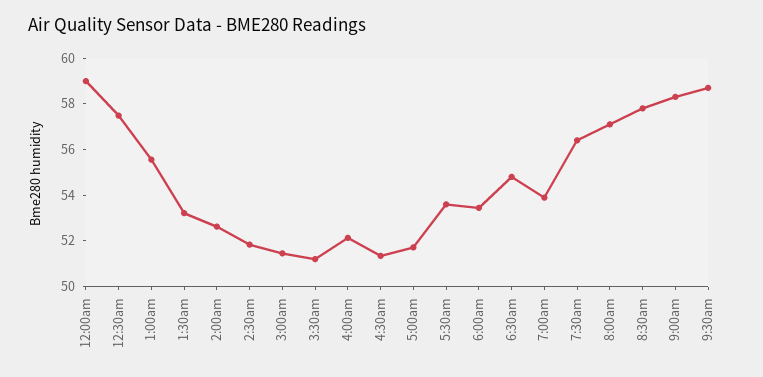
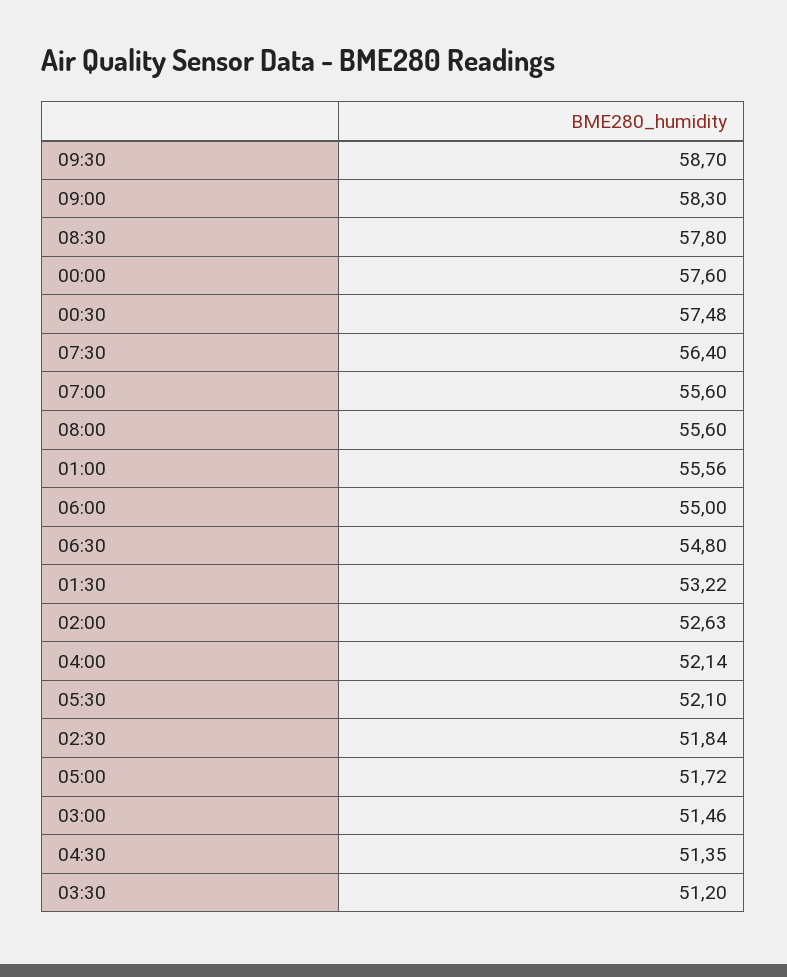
12:00am: 59 -> 57.6
5:30am: 53.5 -> 52.1
6:00am: 53.5 -> 55
7:00am: 54 -> 55.6
8:00am: 57 -> 55.6

